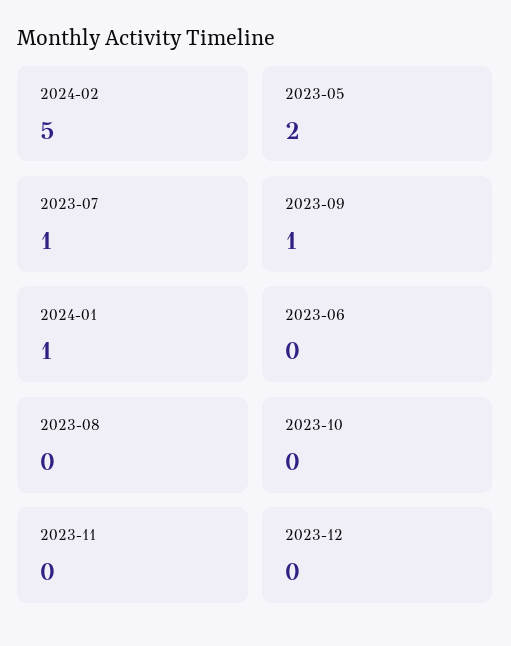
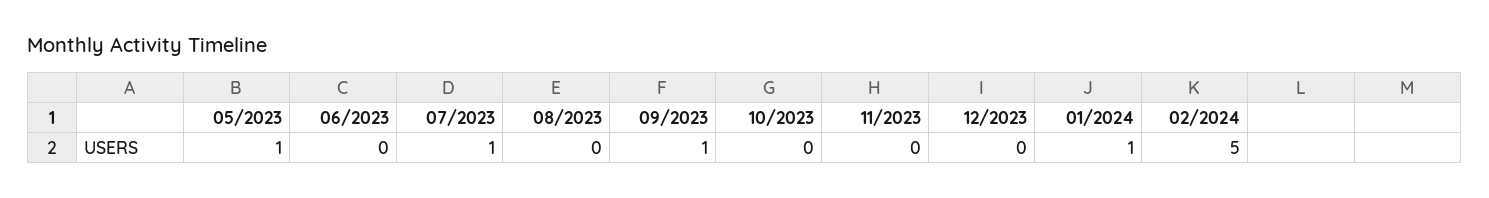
2023-05: 2 -> 1

